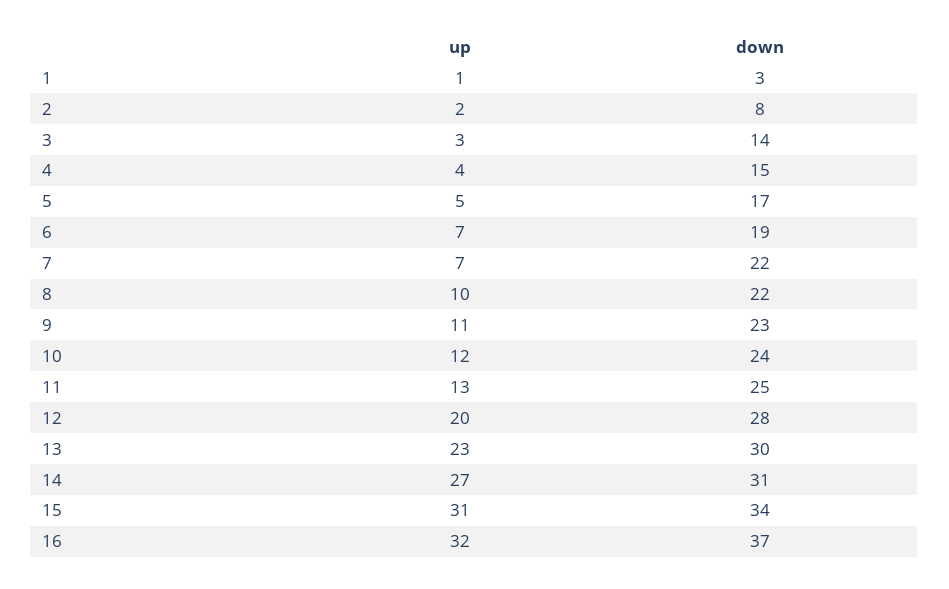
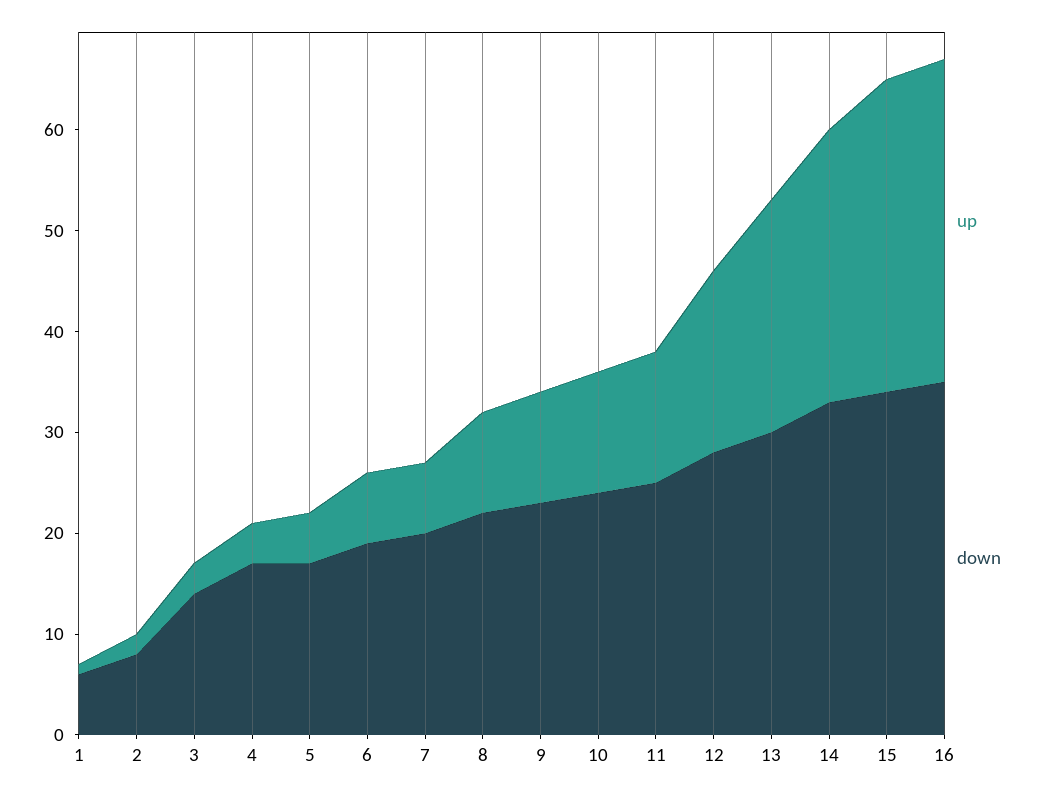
down, 1: 3 -> 6
down, 4: 15 -> 17
down, 7: 22 -> 20
up, 12: 20 -> 18
down, 14: 31 -> 33
down, 16: 37 -> 35

